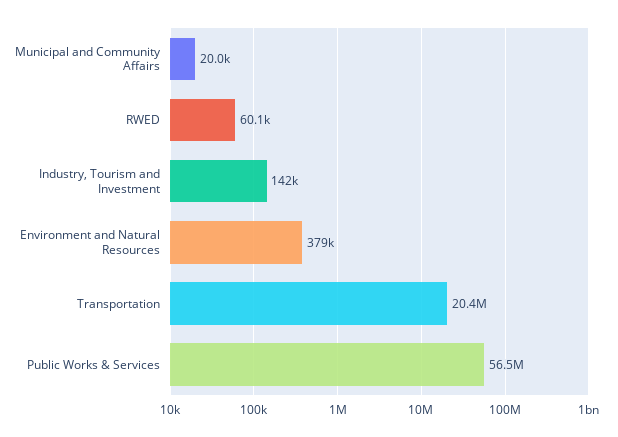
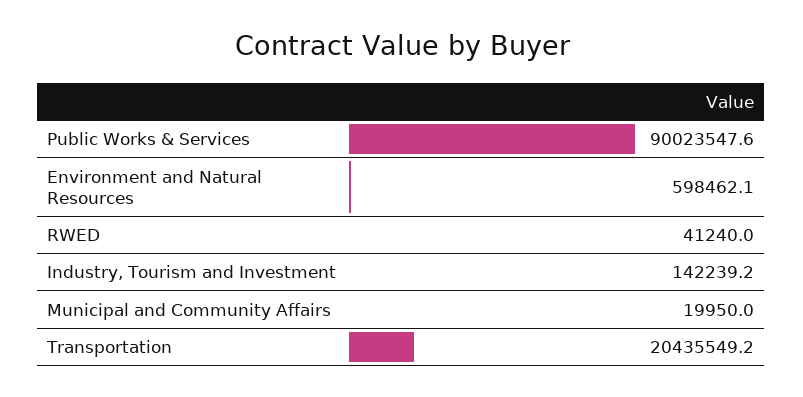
RWED: 60100 -> 41240
Environment and Natural Resources: 379000 -> 598462.1
Public Works & Services: 56500000 -> 90023547.6

